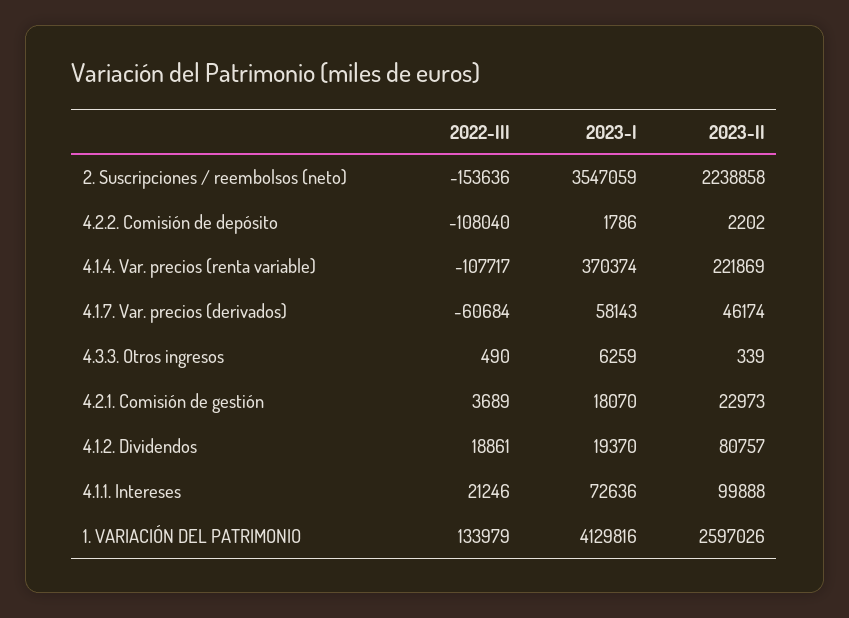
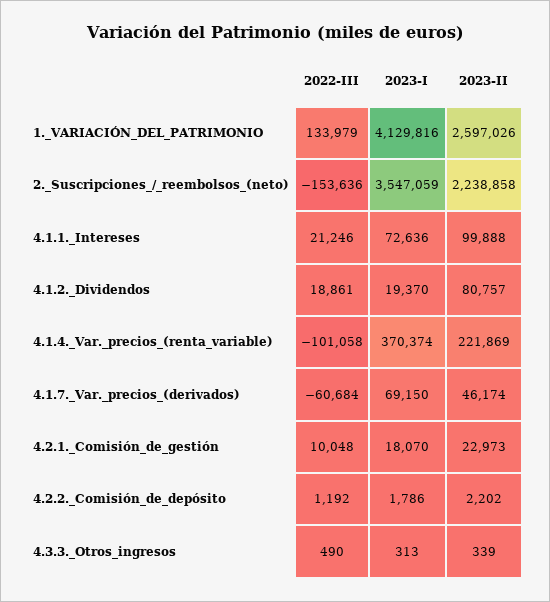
2022-III, 4.2.2. Comisión de depósito: -108040 -> 1192
2022-III, 4.1.4. Var. precios (renta variable): -107717 -> -101058
2023-I, 4.1.7. Var. precios (derivados): 58143 -> 69150
2023-I, 4.3.3. Otros ingresos: 6259 -> 313
2022-III, 4.2.1. Comisión de gestión: 3689 -> 10048

